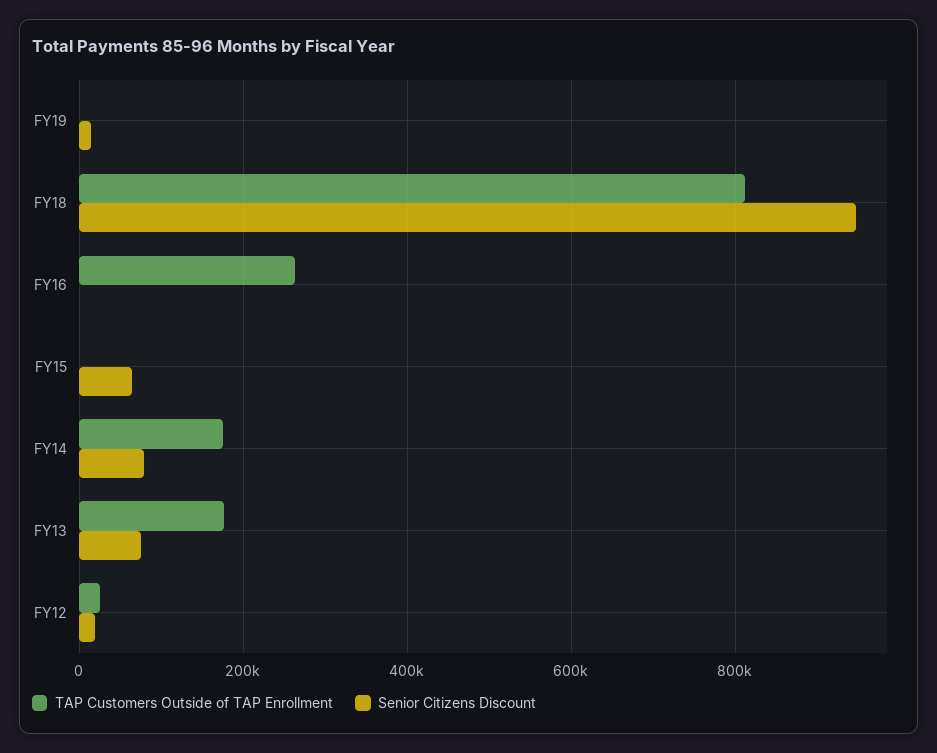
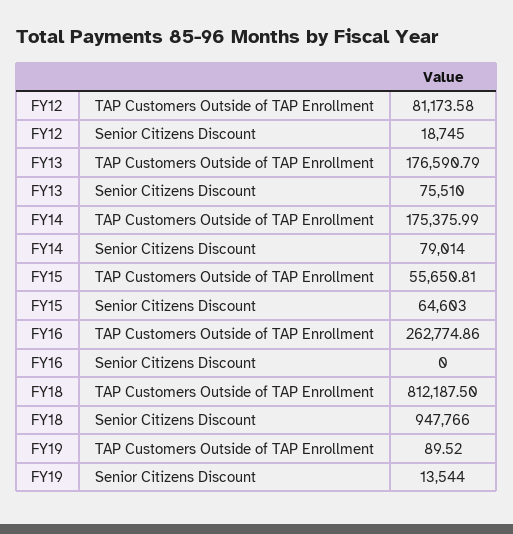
TAP Customers Outside of TAP Enrollment, FY15: 0 -> 55650.81
TAP Customers Outside of TAP Enrollment, FY12: 20000 -> 81173.58

